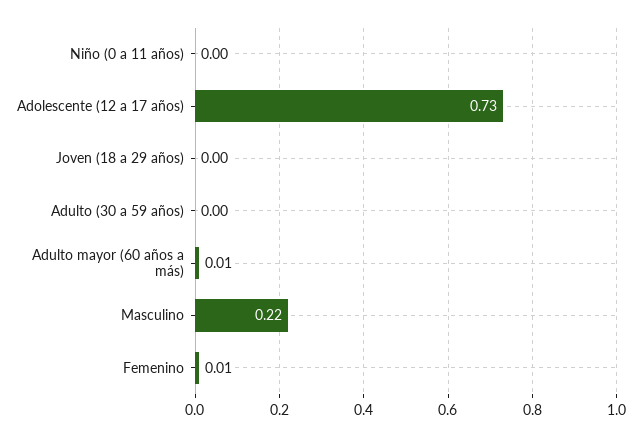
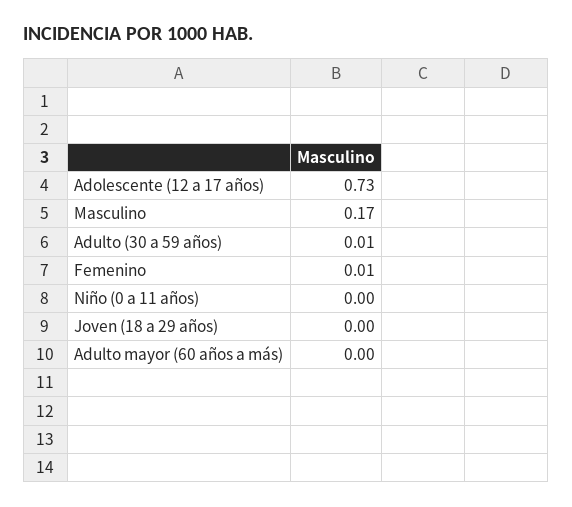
Adulto (30 a 59 años): 0 -> 0.01
Adulto mayor (60 años a más): 0.01 -> 0
Masculino: 0.22 -> 0.17

